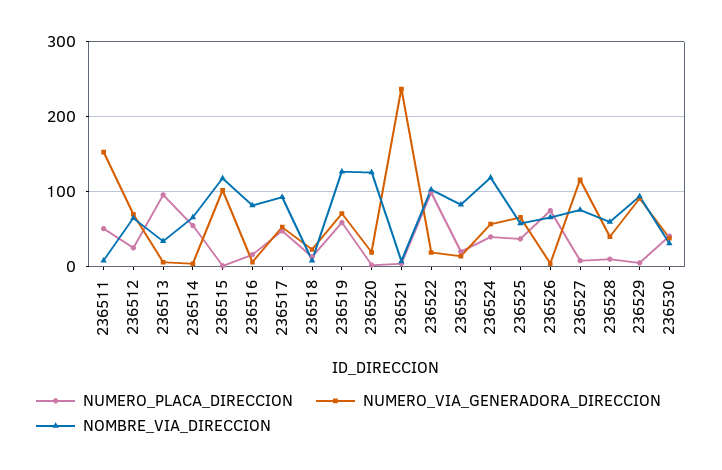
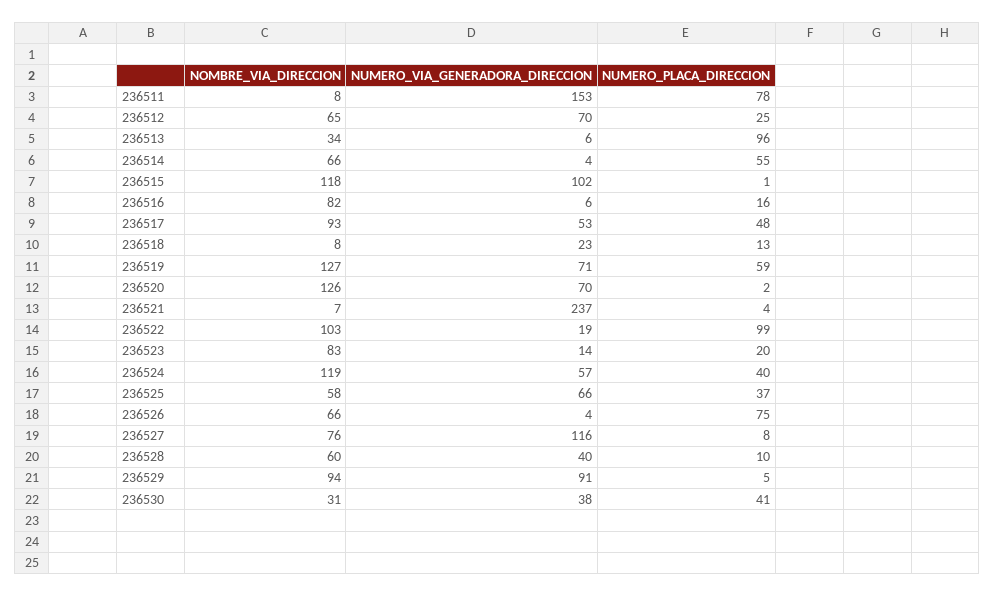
NUMERO_PLACA_DIRECCION, 236511: 50 -> 78
NUMERO_VIA_GENERADORA_DIRECCION, 236520: 20 -> 70

